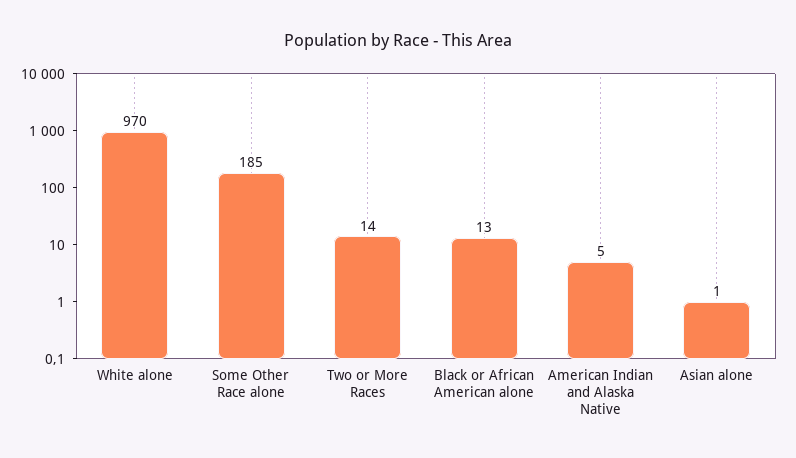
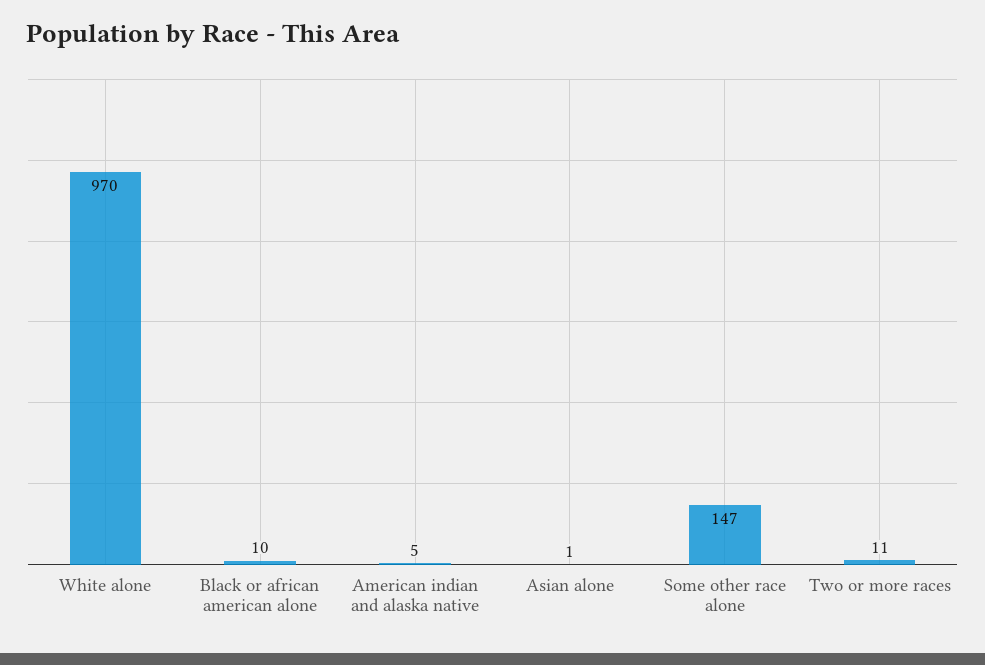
Some Other Race alone: 185 -> 147
Two or More Races: 14 -> 11
Black or African American alone: 13 -> 10

